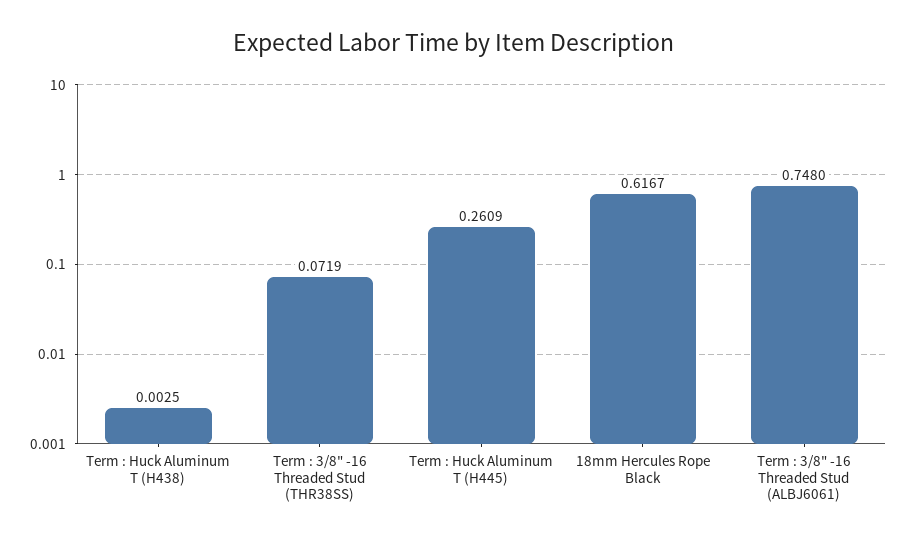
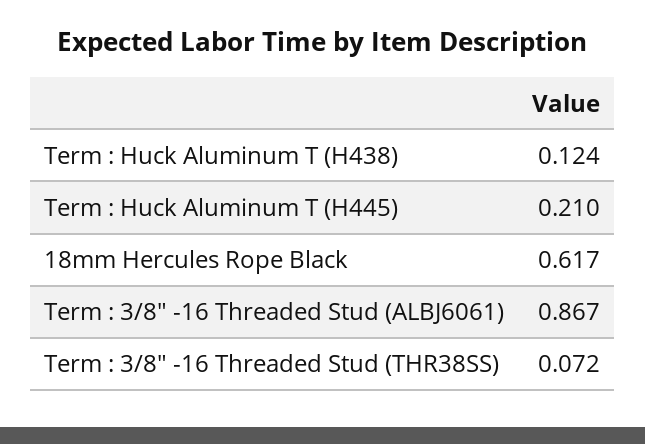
Term : Huck Aluminum T (H438): 0.0025 -> 0.124
Term : Huck Aluminum T (H445): 0.2609 -> 0.21
Term : 3/8" -16 Threaded Stud (ALBJ6061): 0.748 -> 0.867

